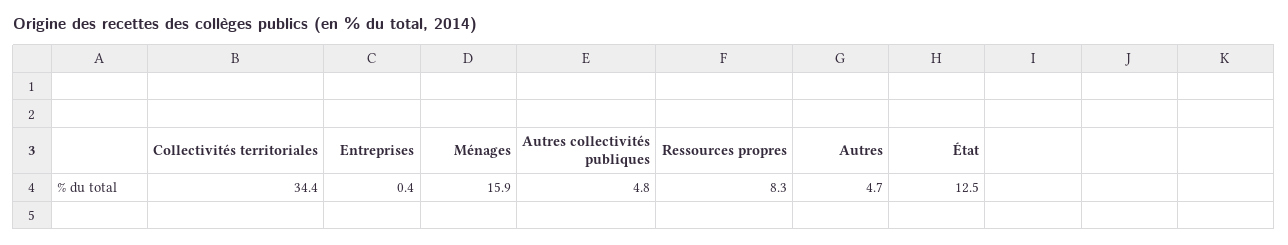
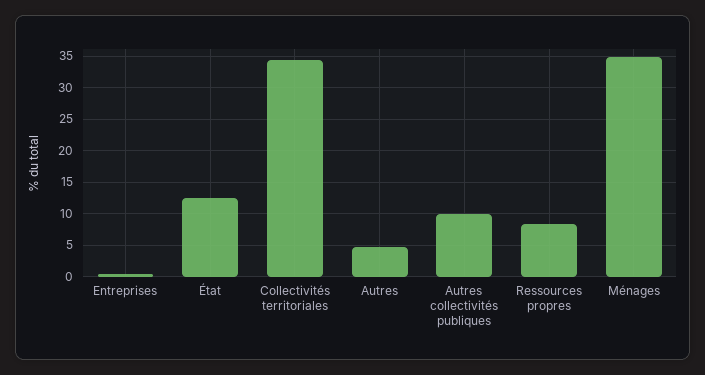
Ménages: 15.9 -> 35
Autres collectivités publiques: 4.8 -> 10

